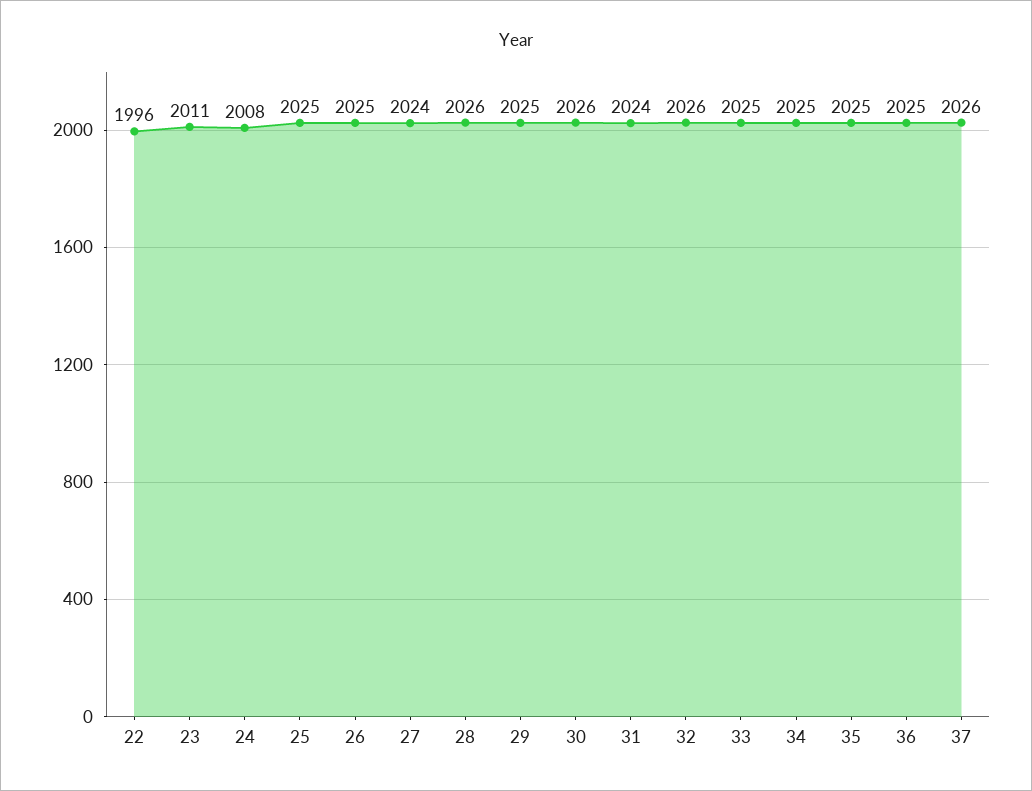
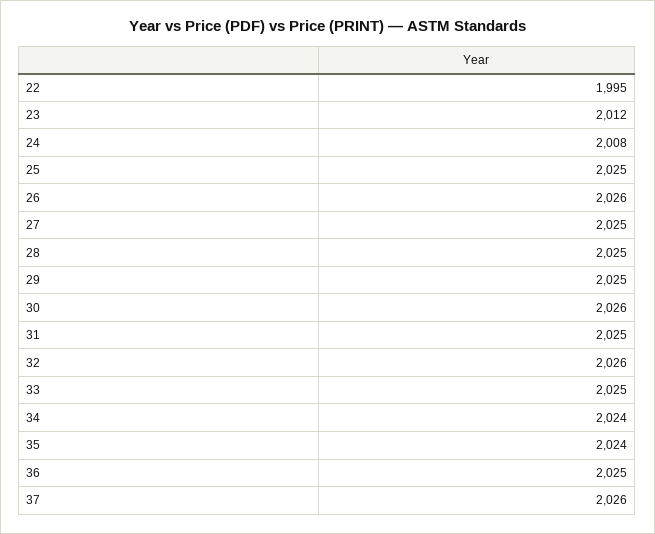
22: 1996 -> 1995
23: 2011 -> 2012
26: 2025 -> 2026
27: 2024 -> 2025
28: 2026 -> 2025
31: 2024 -> 2025
34: 2025 -> 2024
35: 2025 -> 2024

